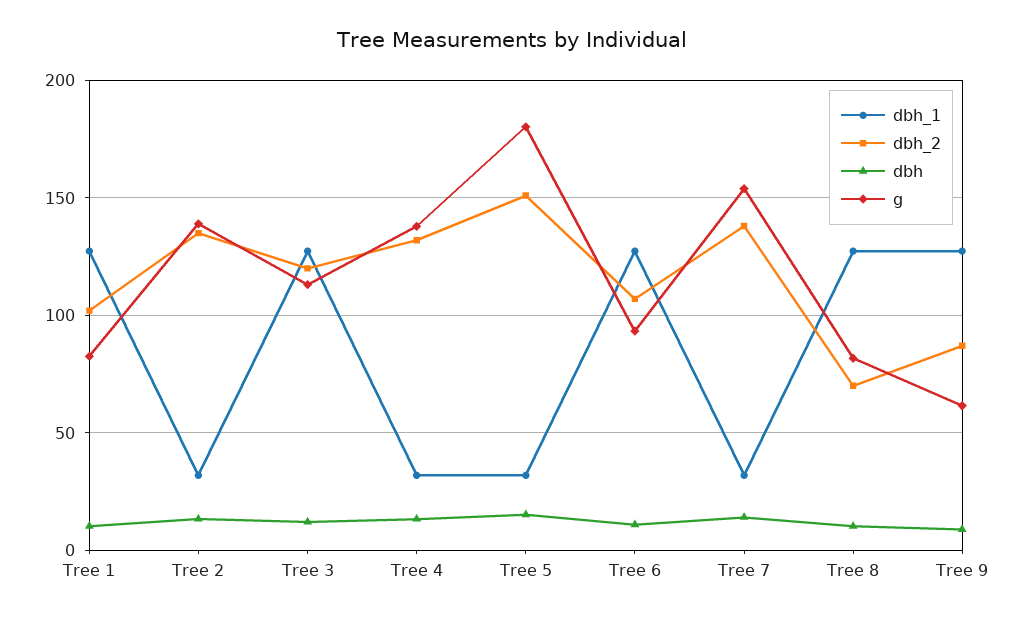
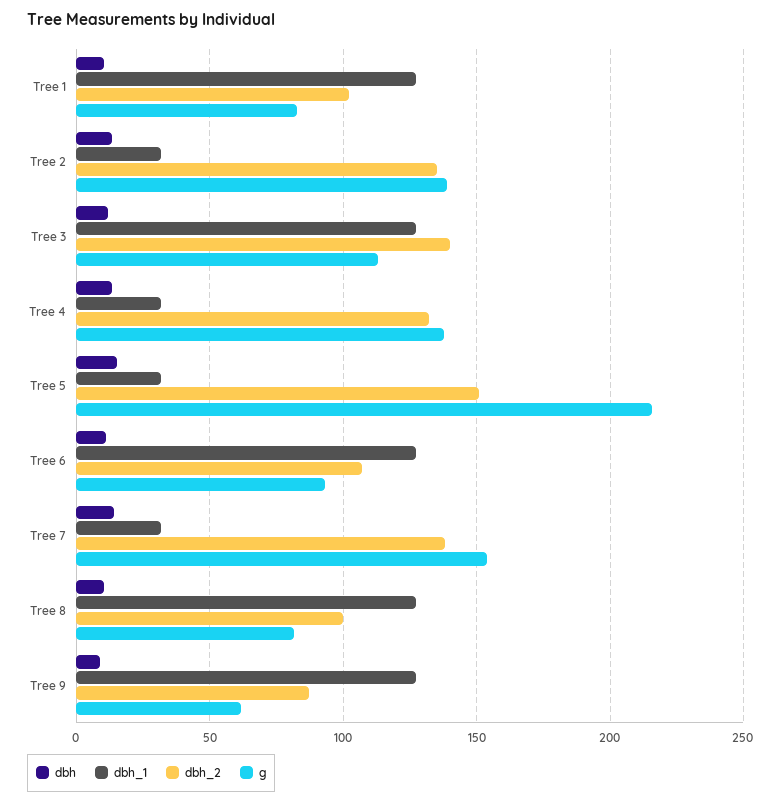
dbh_2, Tree 3: 120 -> 140
g, Tree 5: 180 -> 215
dbh_2, Tree 8: 70 -> 100

